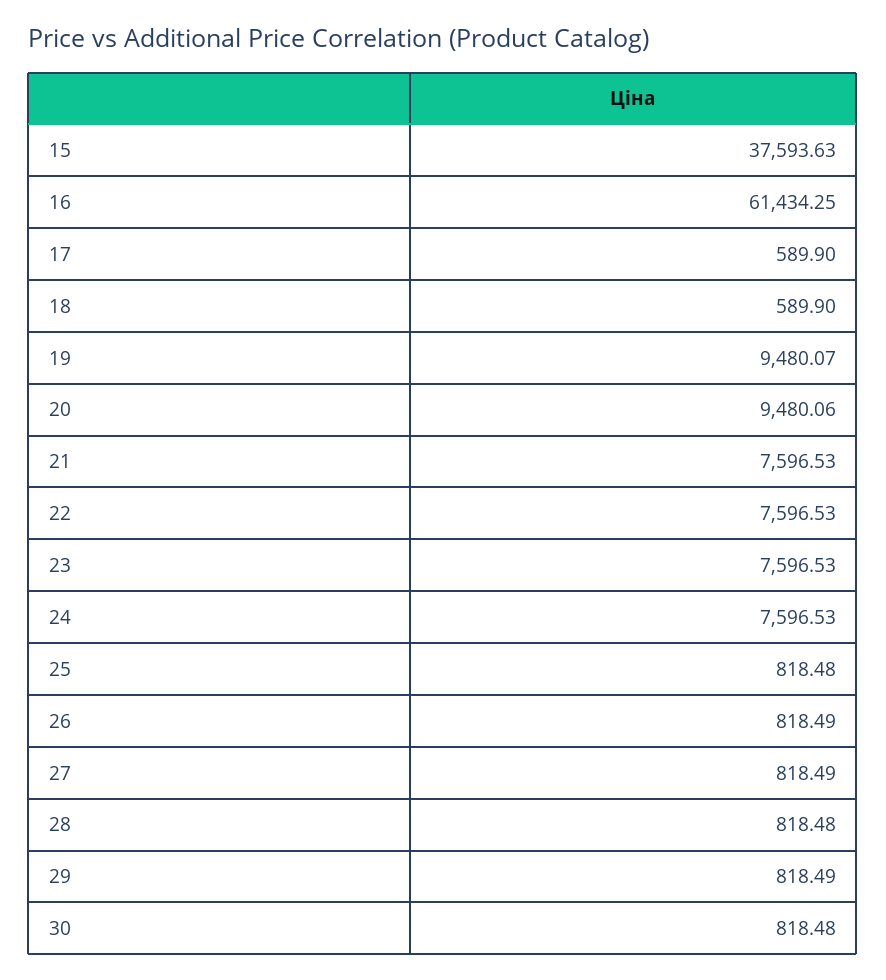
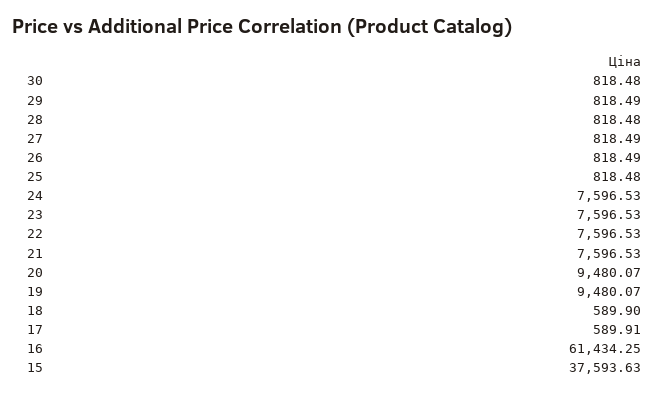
17: 589.9 -> 589.91
20: 9480.06 -> 9480.07

